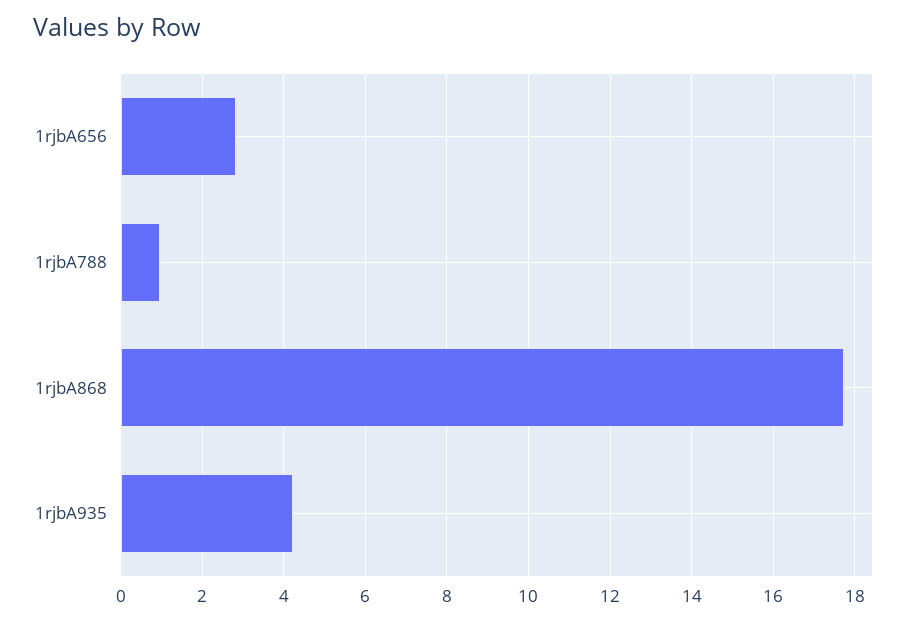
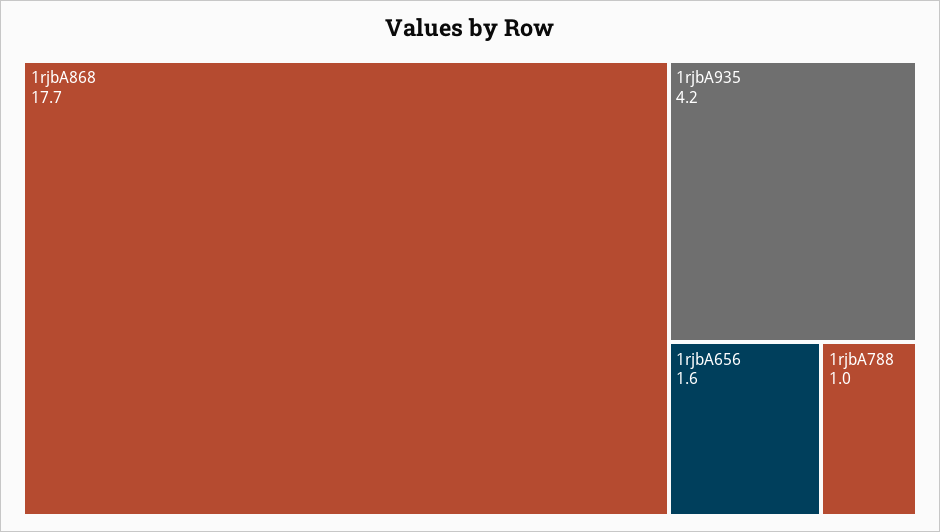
1rjbA656: 2.8 -> 1.6

